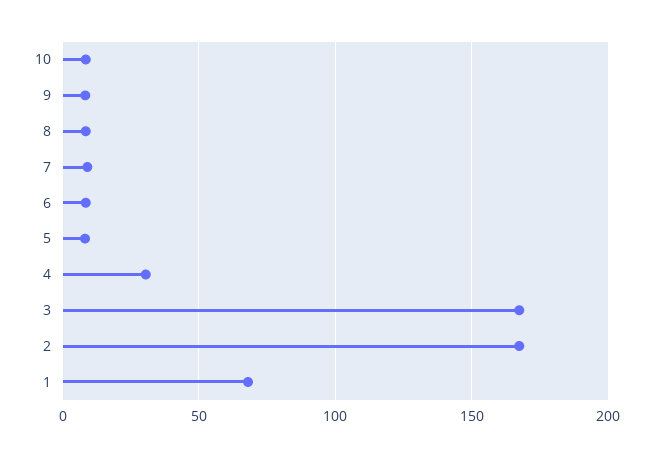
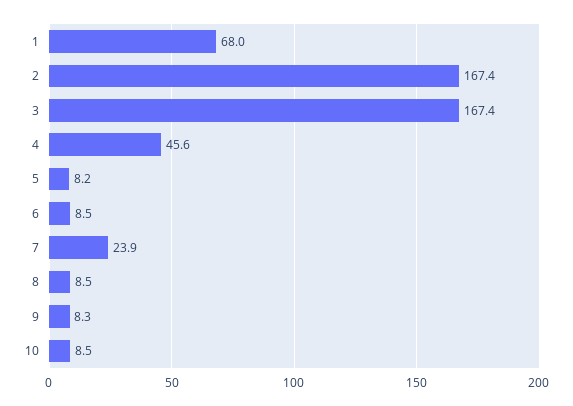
7: 10 -> 23.9
4: 30 -> 45.6

